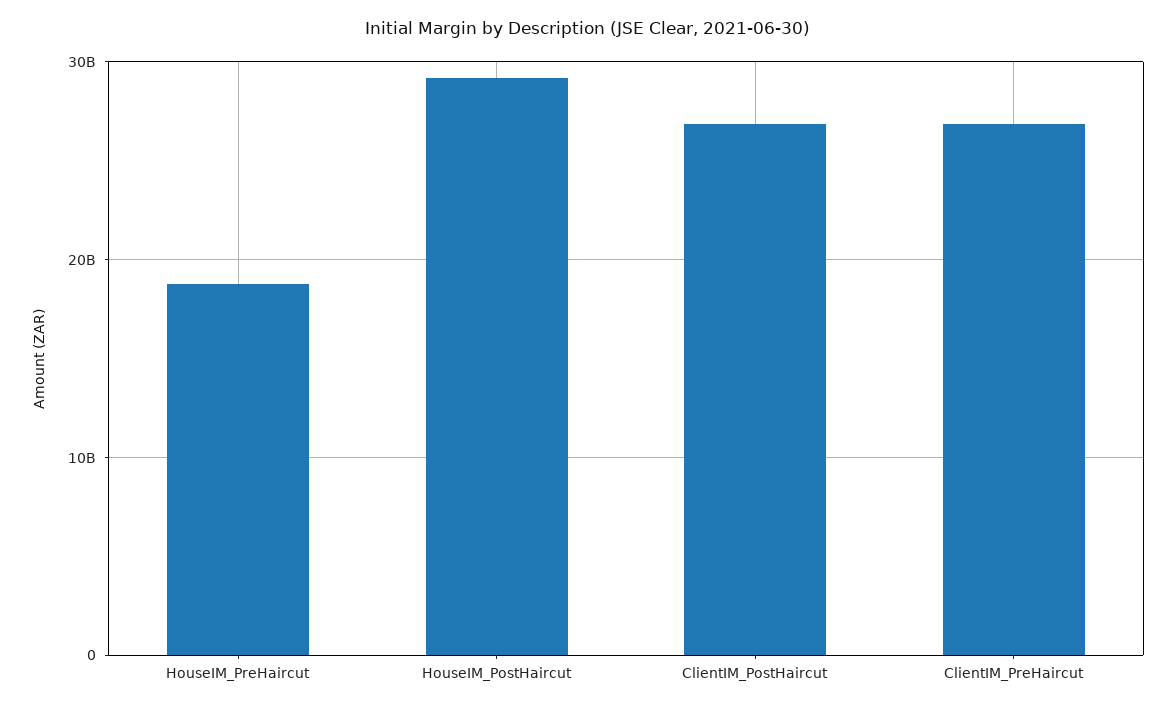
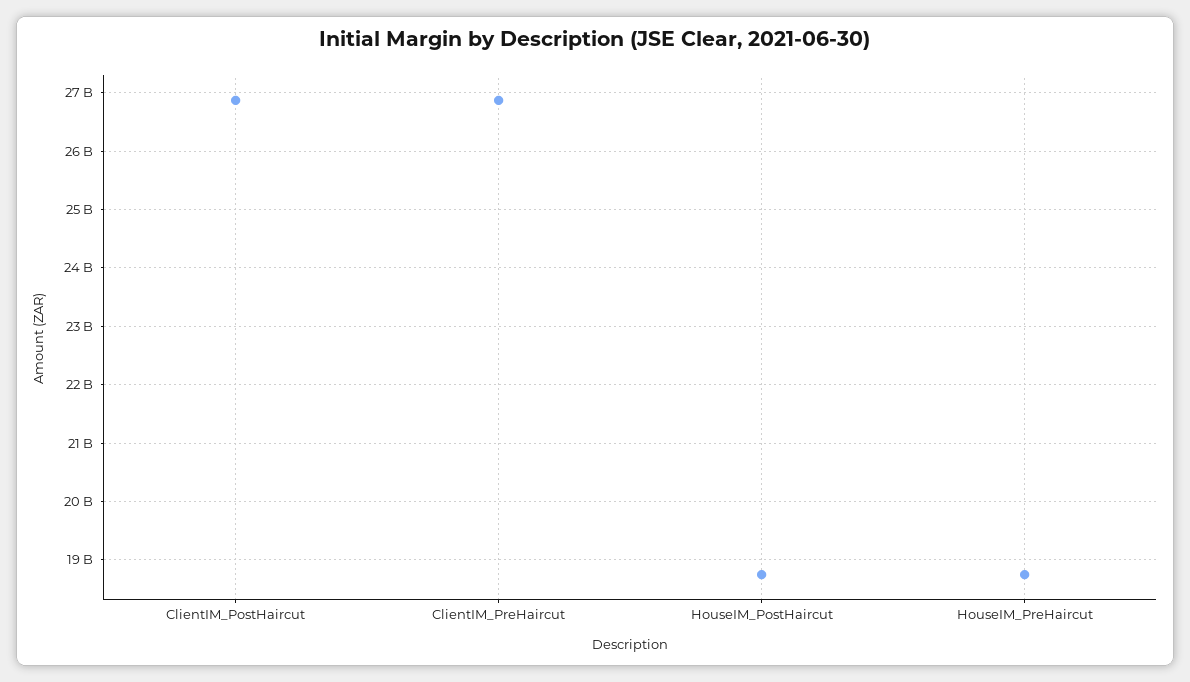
HouseIM_PostHaircut: 29000000000 -> 18800000000

